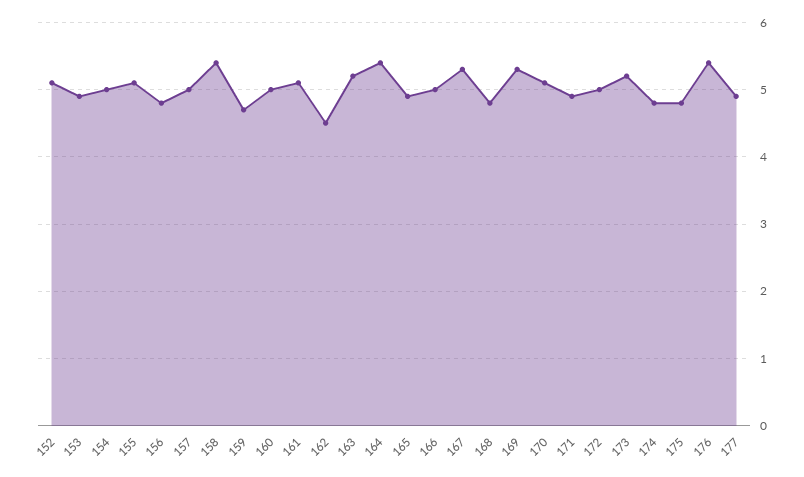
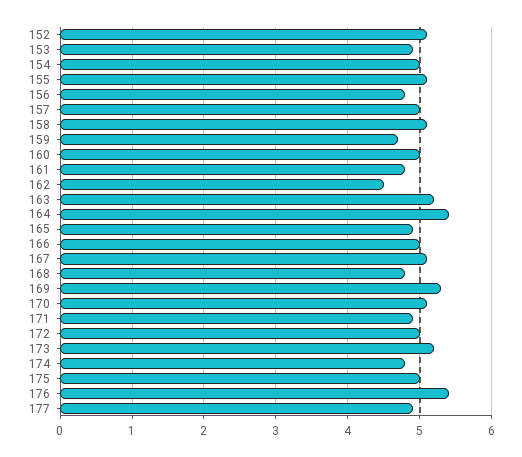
158: 5.4 -> 5.1
161: 5.1 -> 4.8
167: 5.3 -> 5.1
175: 4.8 -> 5

